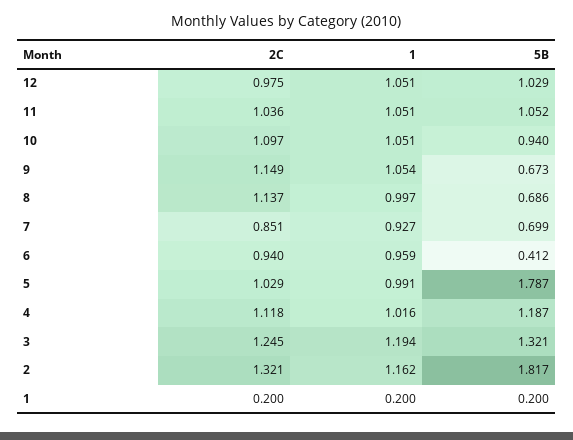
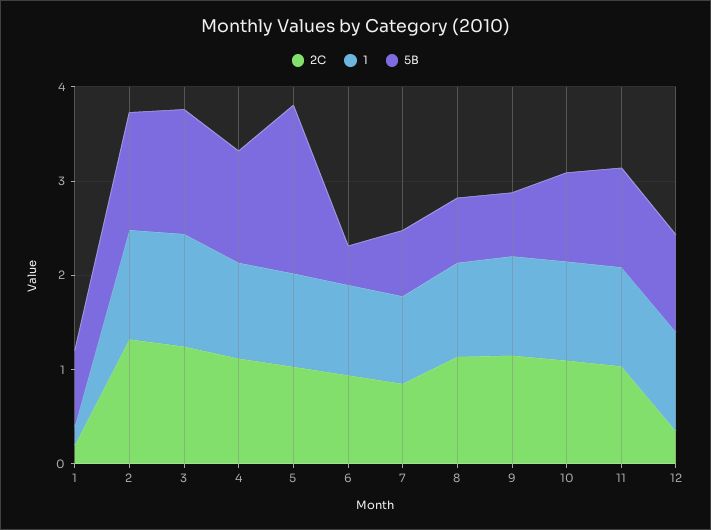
2C, 12: 0.975 -> 0.4
5B, 2: 1.817 -> 1.2
5B, 1: 0.2 -> 0.8

